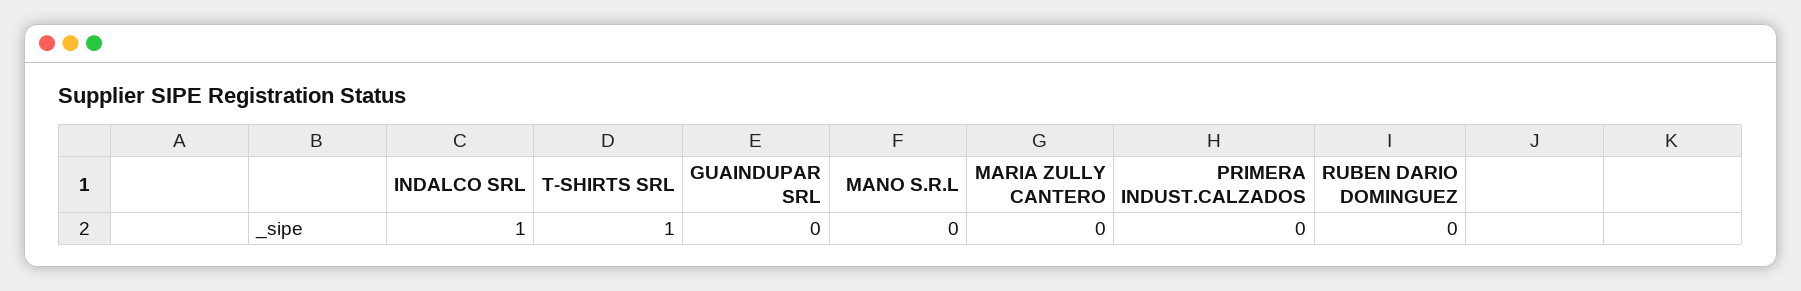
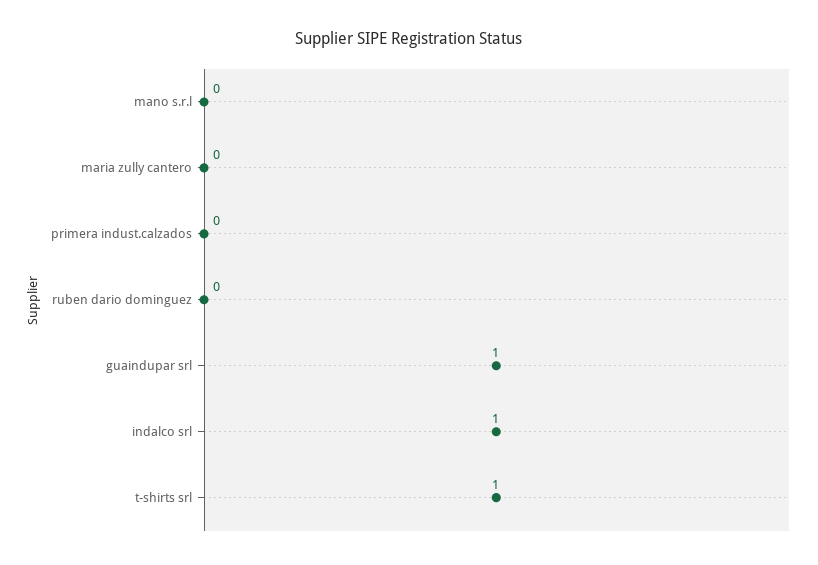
GUAINDUPAR SRL: 0 -> 1

